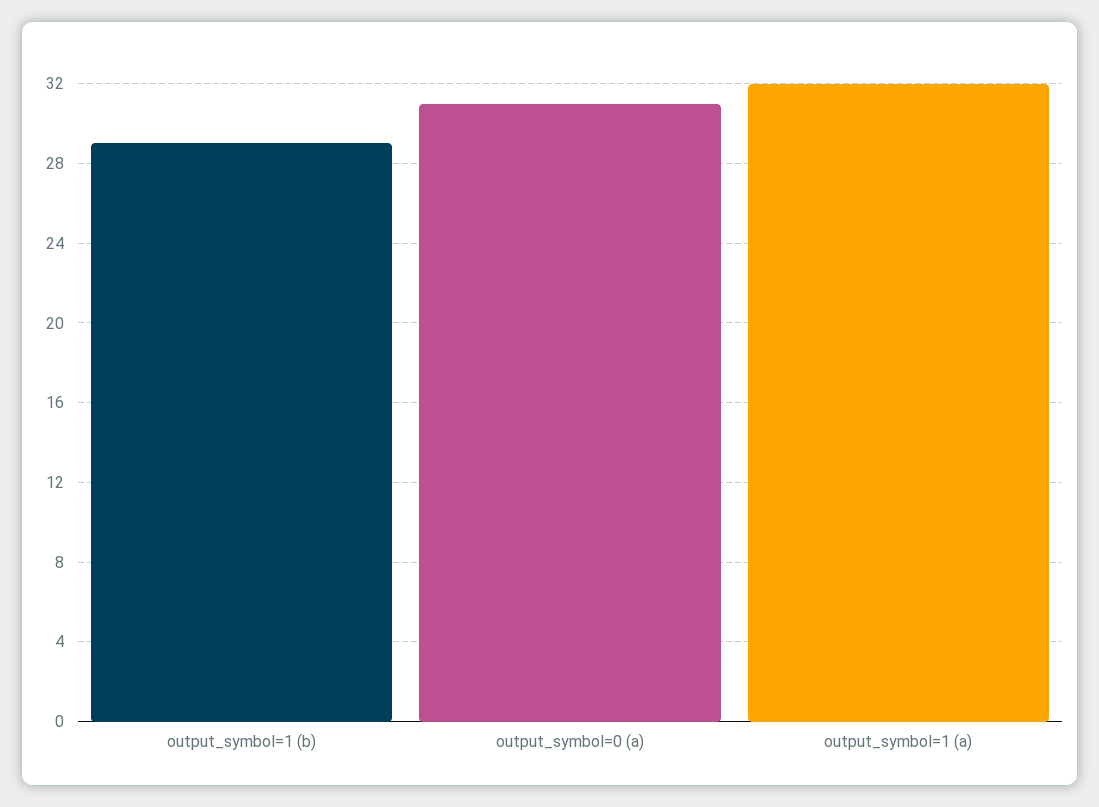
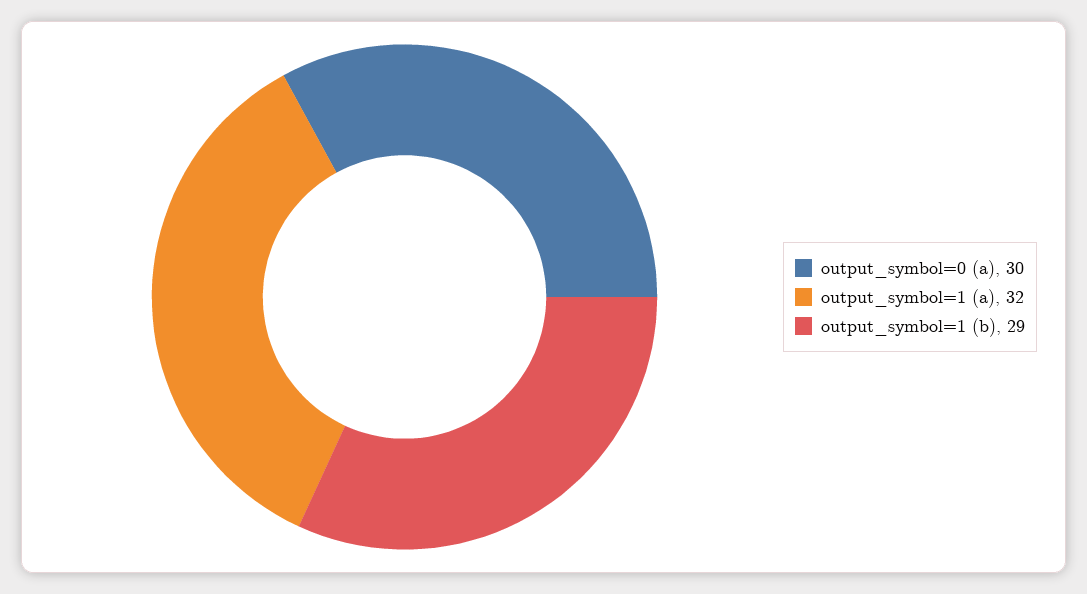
output_symbol=0 (a): 31 -> 30

